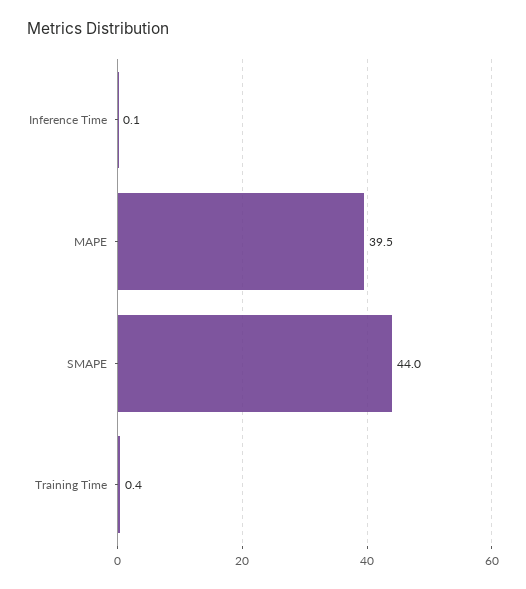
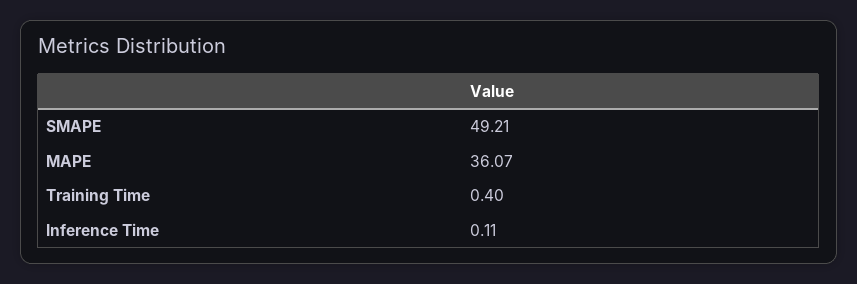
MAPE: 39.5 -> 36.07
SMAPE: 44 -> 49.21

